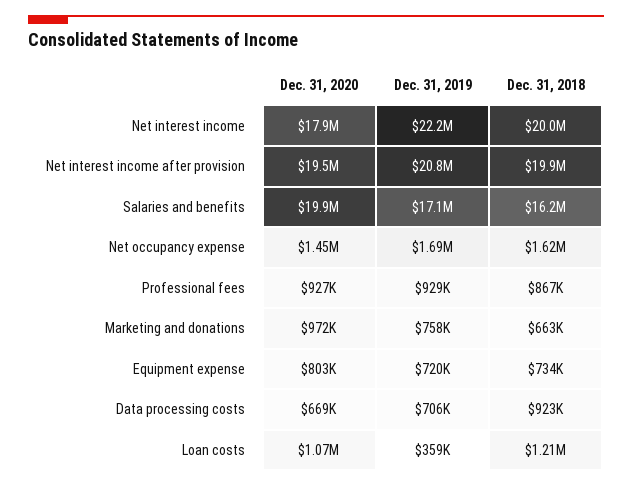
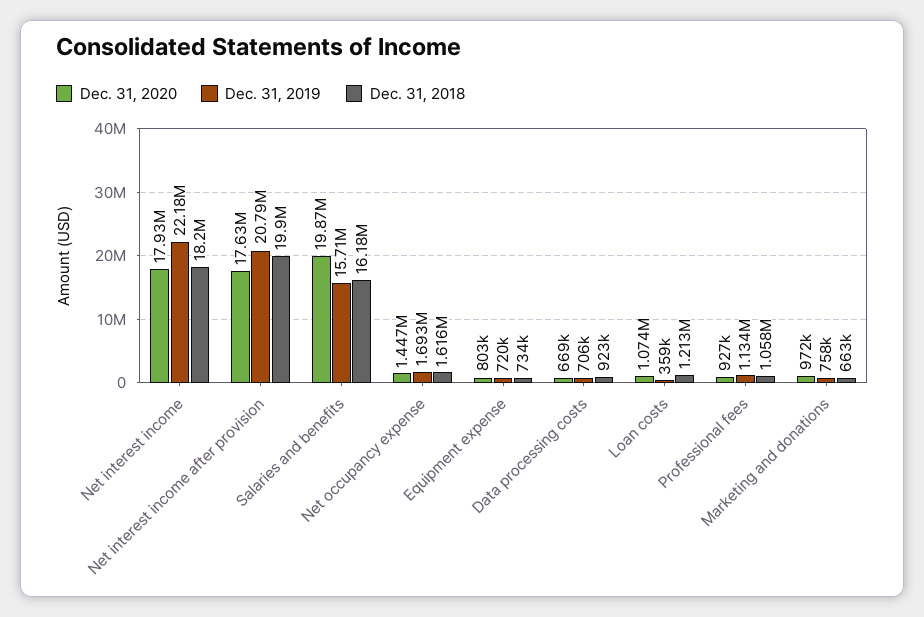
Dec. 31, 2018, Net interest income: 20000000 -> 18200000
Dec. 31, 2020, Net interest income after provision: 19500000 -> 17630000
Dec. 31, 2019, Salaries and benefits: 17100000 -> 15710000
Dec. 31, 2019, Professional fees: 929000 -> 1134000
Dec. 31, 2018, Professional fees: 867000 -> 1058000

